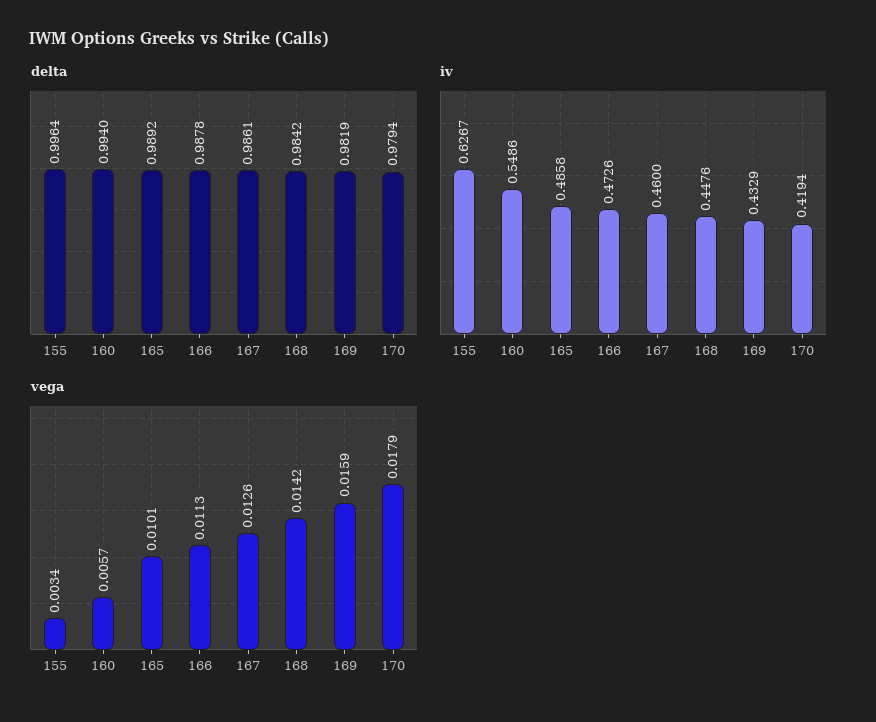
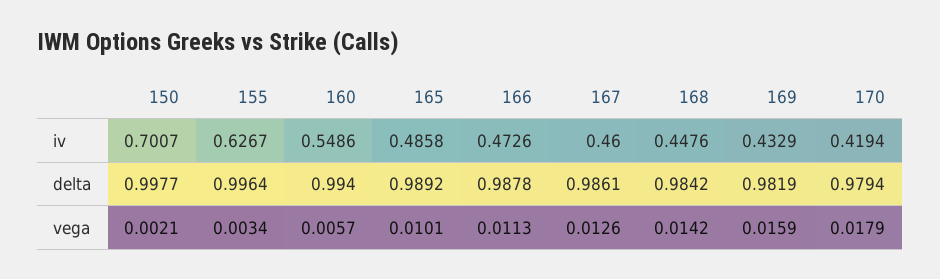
iv, 150: none -> 0.7007
delta, 150: none -> 0.9977
vega, 150: none -> 0.0021

